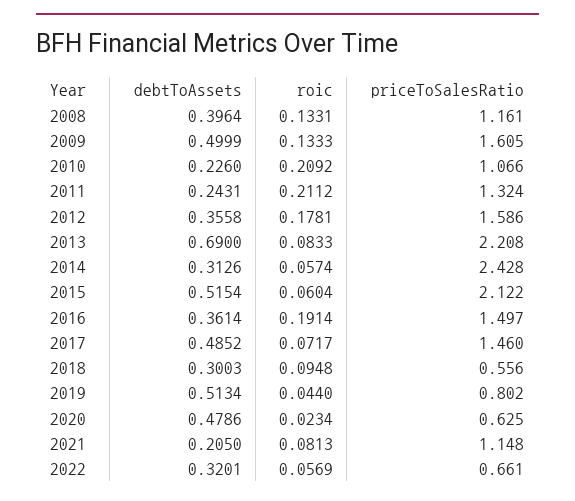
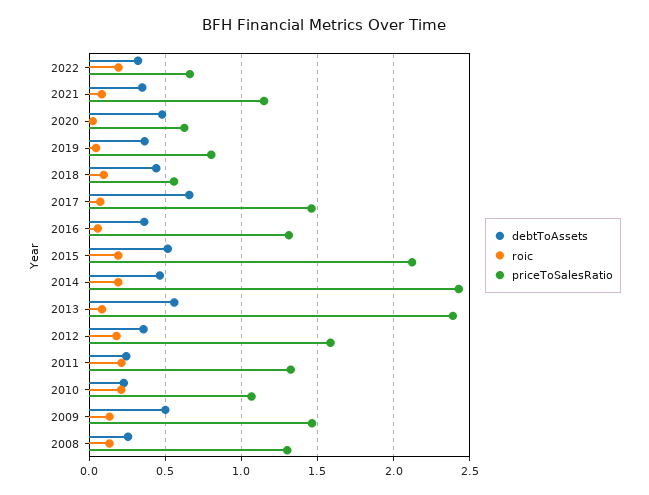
debtToAssets, 2008: 0.3964 -> 0.25
priceToSalesRatio, 2008: 1.161 -> 1.3
priceToSalesRatio, 2009: 1.605 -> 1.45
debtToAssets, 2013: 0.69 -> 0.55
priceToSalesRatio, 2013: 2.208 -> 2.4
debtToAssets, 2014: 0.3126 -> 0.45
roic, 2014: 0.0574 -> 0.2
roic, 2015: 0.0604 -> 0.2
roic, 2016: 0.1914 -> 0.05
priceToSalesRatio, 2016: 1.497 -> 1.3
debtToAssets, 2017: 0.4852 -> 0.65
debtToAssets, 2018: 0.3003 -> 0.45
debtToAssets, 2019: 0.5134 -> 0.35
debtToAssets, 2021: 0.205 -> 0.35
roic, 2022: 0.0569 -> 0.2

